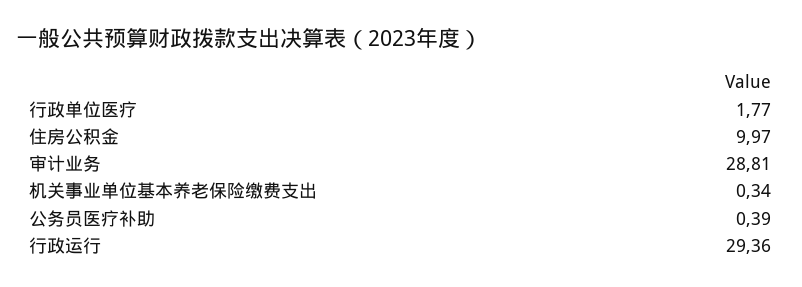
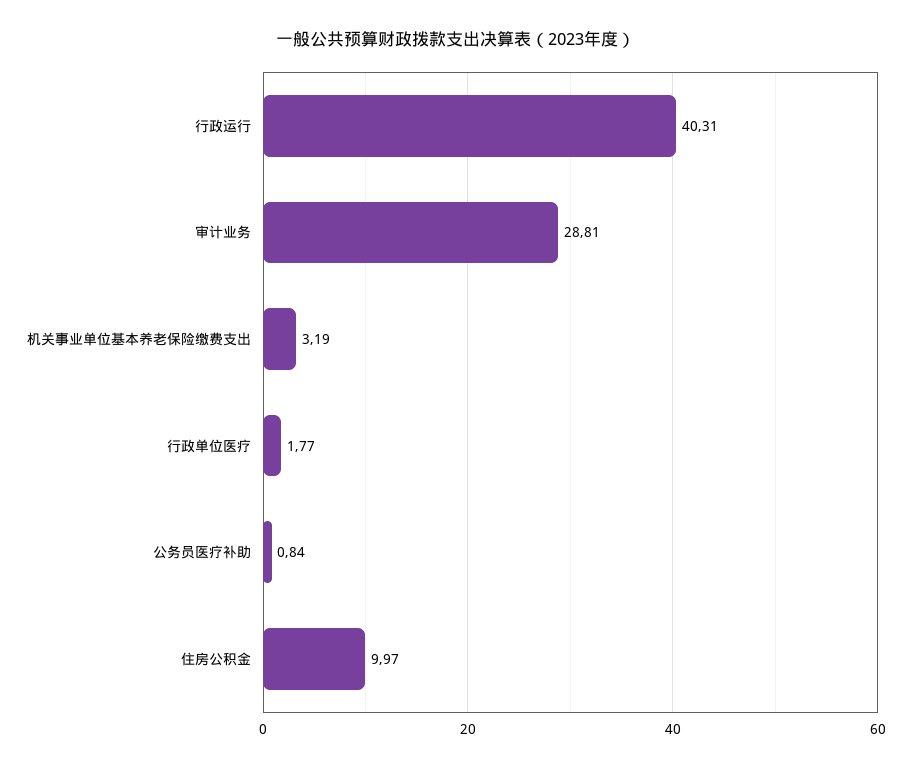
机关事业单位基本养老保险缴费支出: 0.34 -> 3.19
公务员医疗补助: 0.39 -> 0.84
行政运行: 29.36 -> 40.31

